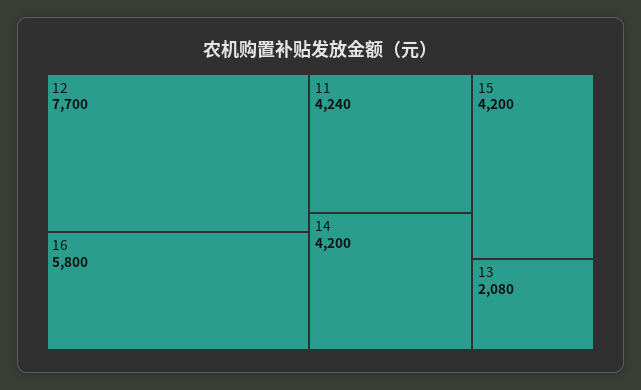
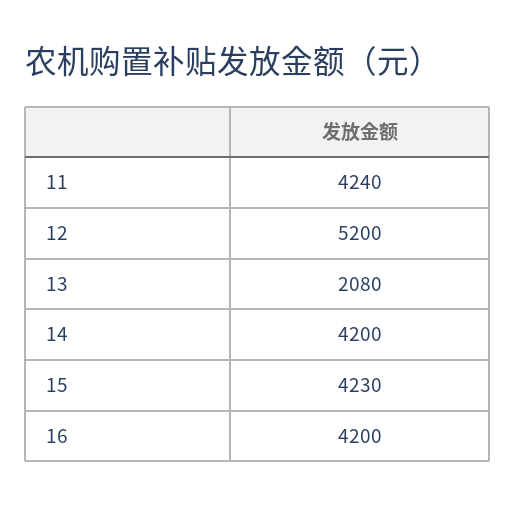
12: 7700 -> 5200
16: 5800 -> 4200
15: 4200 -> 4230

